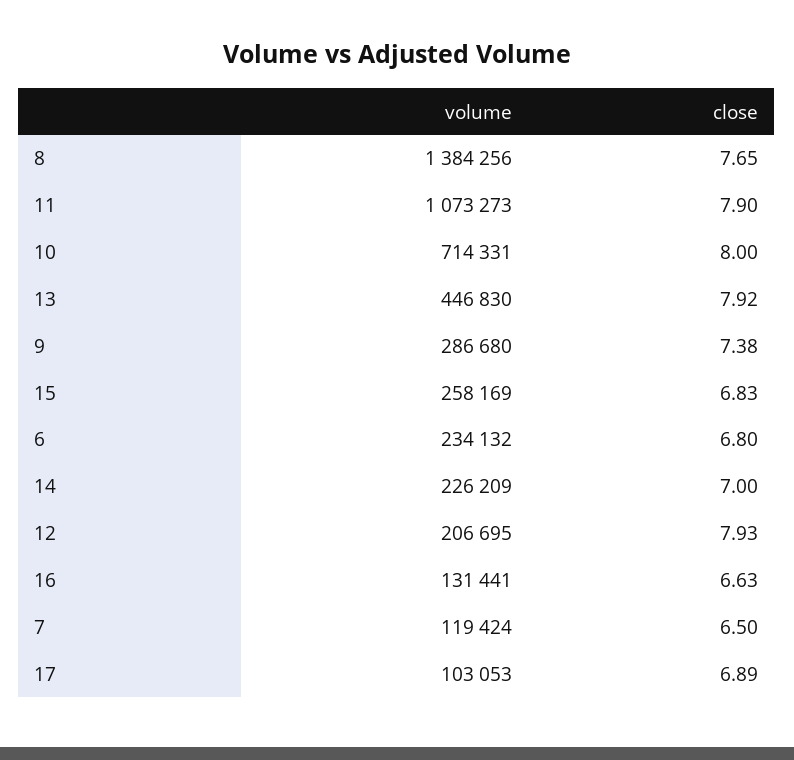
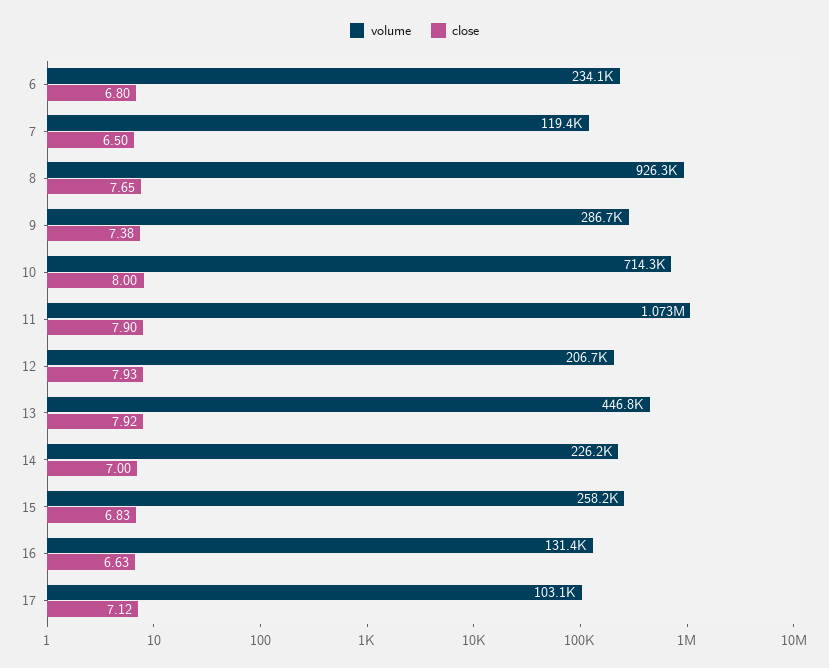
volume, 8: 1384256 -> 926300
close, 17: 6.89 -> 7.12

